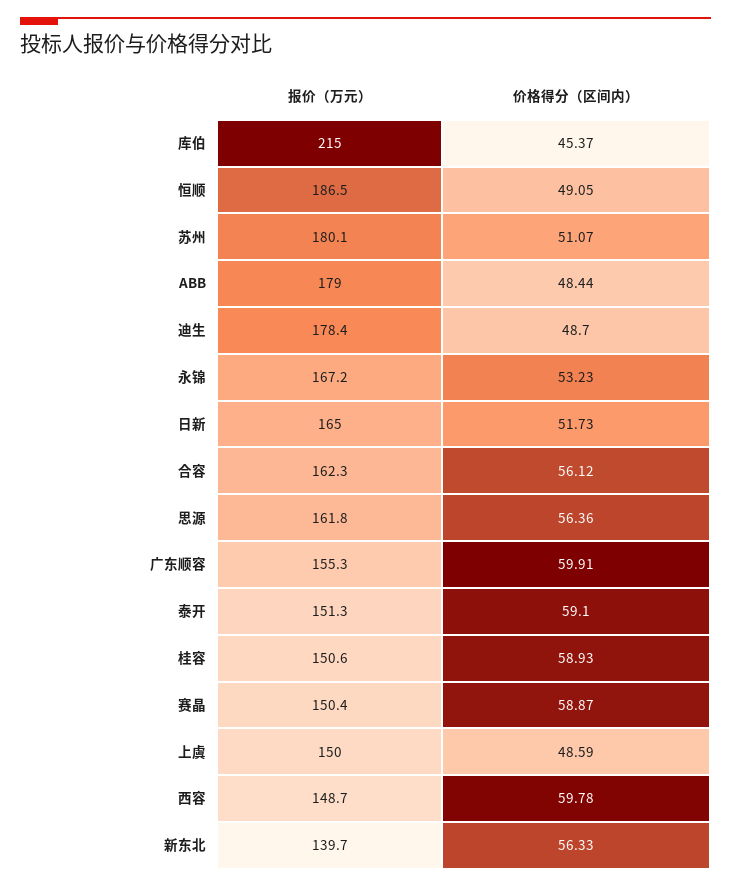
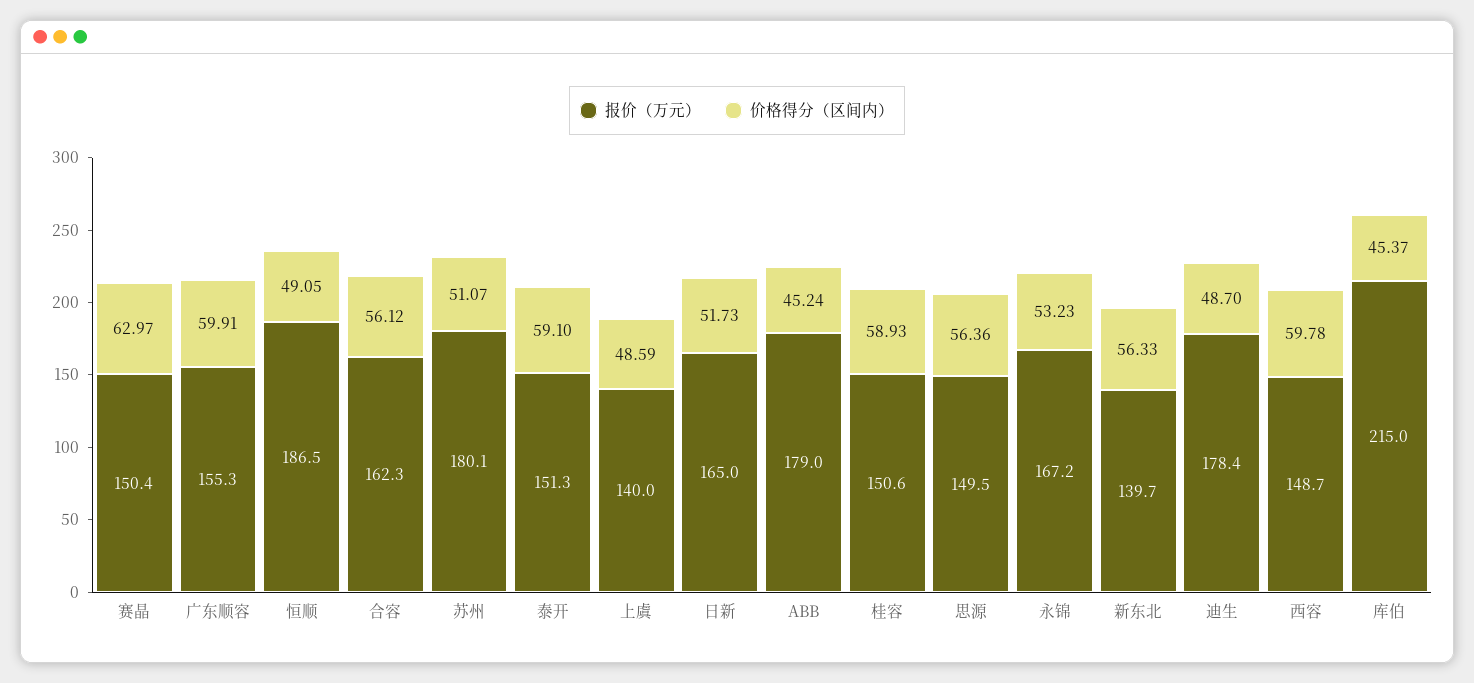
价格得分（区间内）, ABB: 48.44 -> 45.24
报价（万元）, 思源: 161.8 -> 149.5
价格得分（区间内）, 赛晶: 58.87 -> 62.97
报价（万元）, 上虞: 150 -> 140

